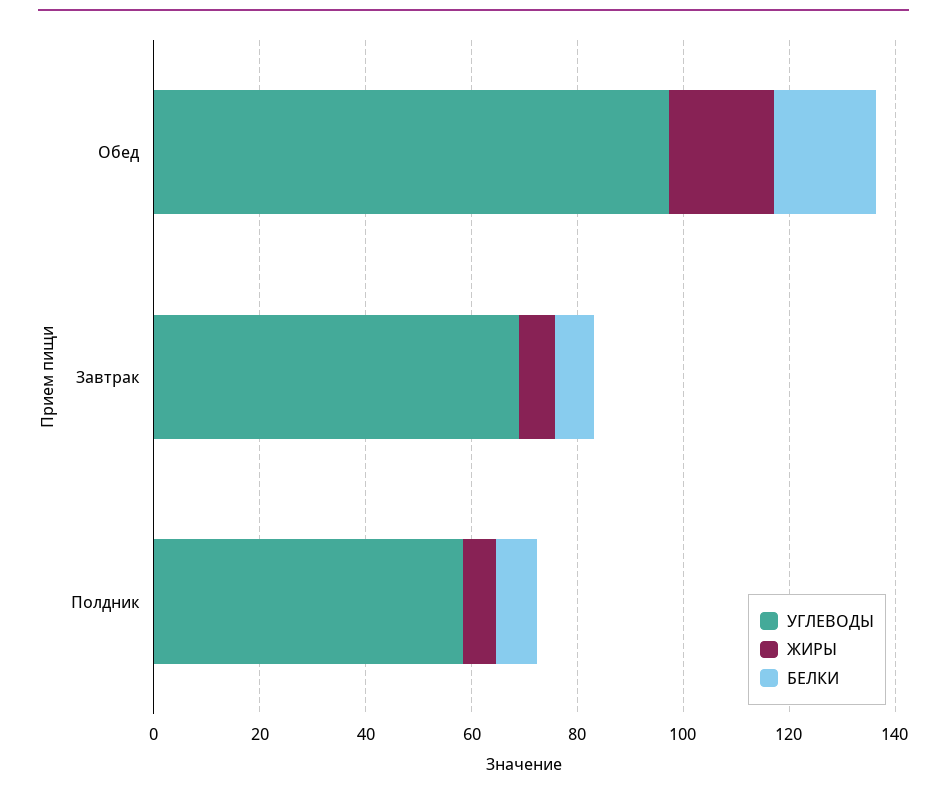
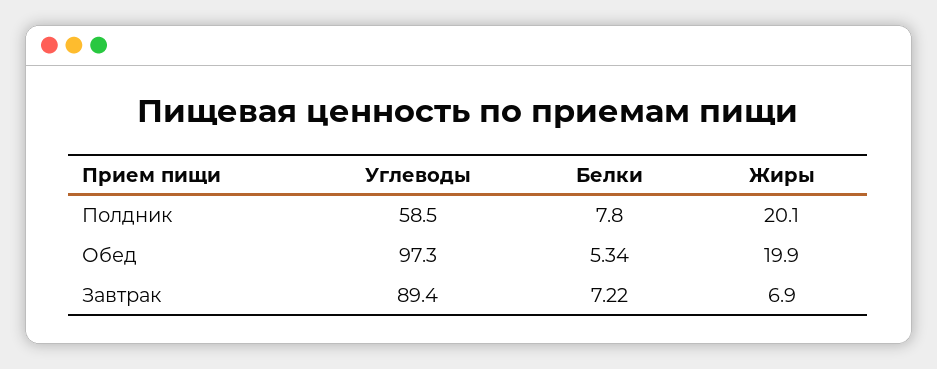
БЕЛКИ, Обед: 20 -> 5.34
УГЛЕВОДЫ, Завтрак: 70 -> 89.4
ЖИРЫ, Полдник: 5 -> 20.1

